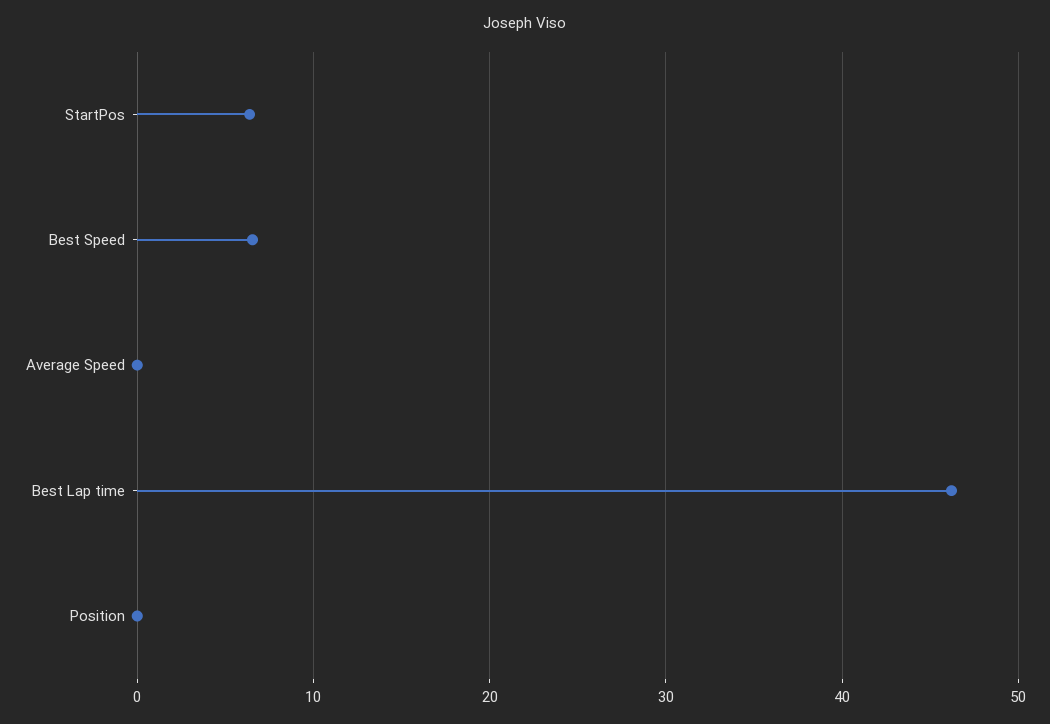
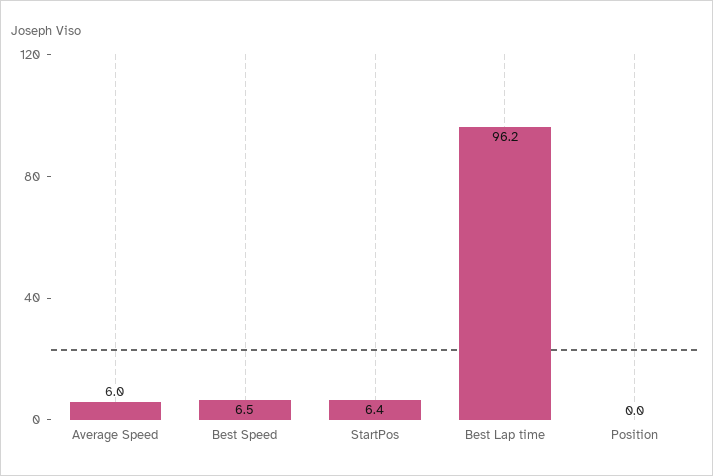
Average Speed: 0 -> 6
Best Lap time: 46 -> 96.2

